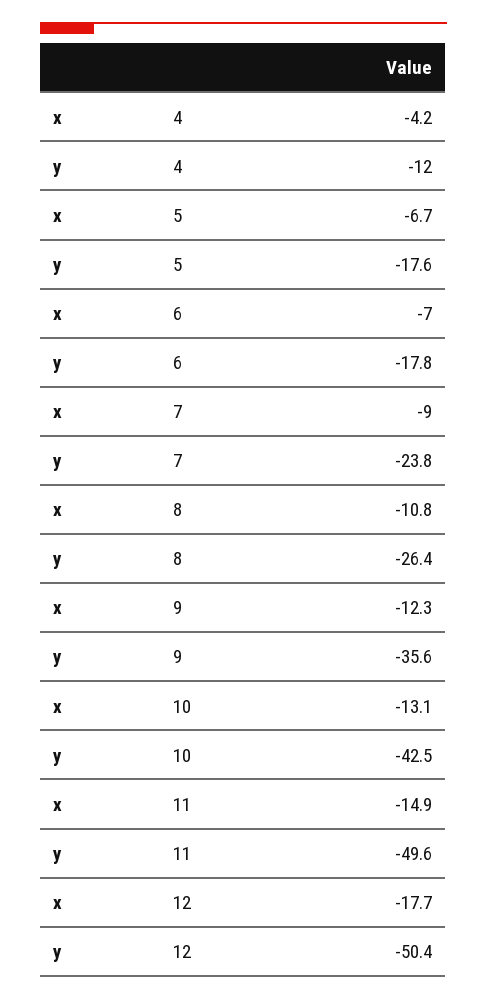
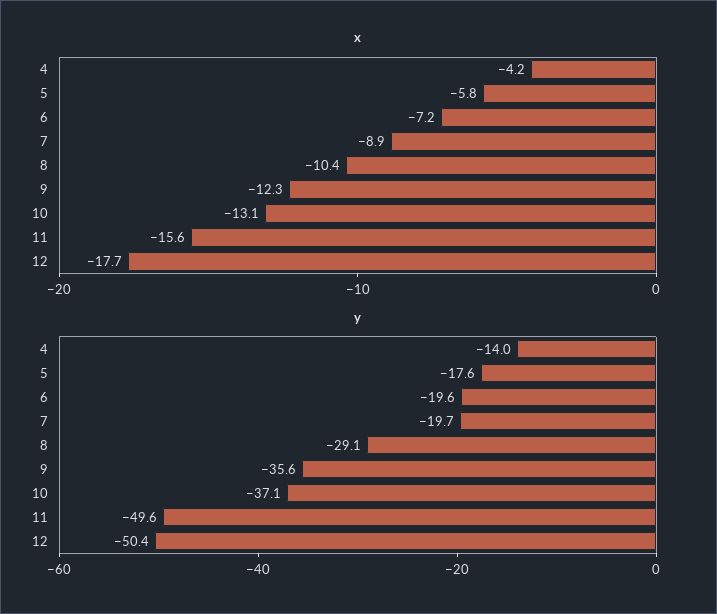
y, 4: -12 -> -14
x, 5: -6.7 -> -5.8
x, 6: -7 -> -7.2
y, 6: -17.8 -> -19.6
x, 7: -9 -> -8.9
y, 7: -23.8 -> -19.7
x, 8: -10.8 -> -10.4
y, 8: -26.4 -> -29.1
y, 10: -42.5 -> -37.1
x, 11: -14.9 -> -15.6

